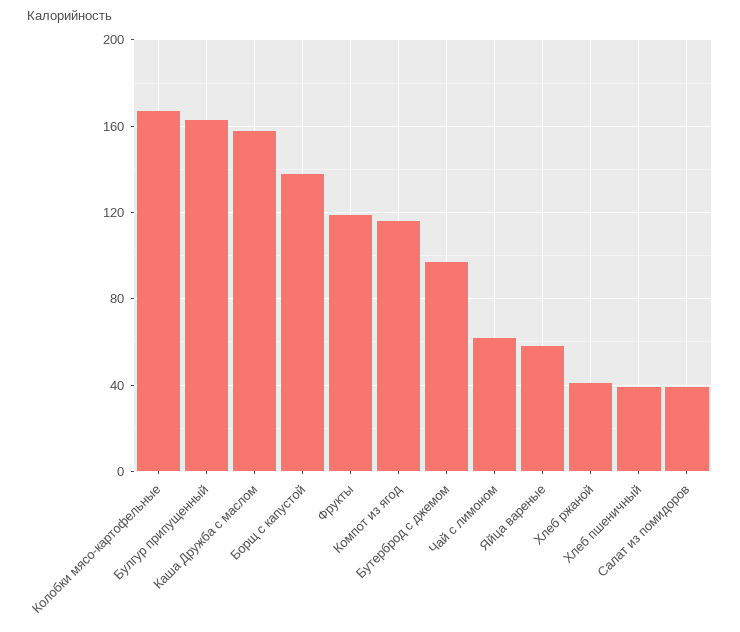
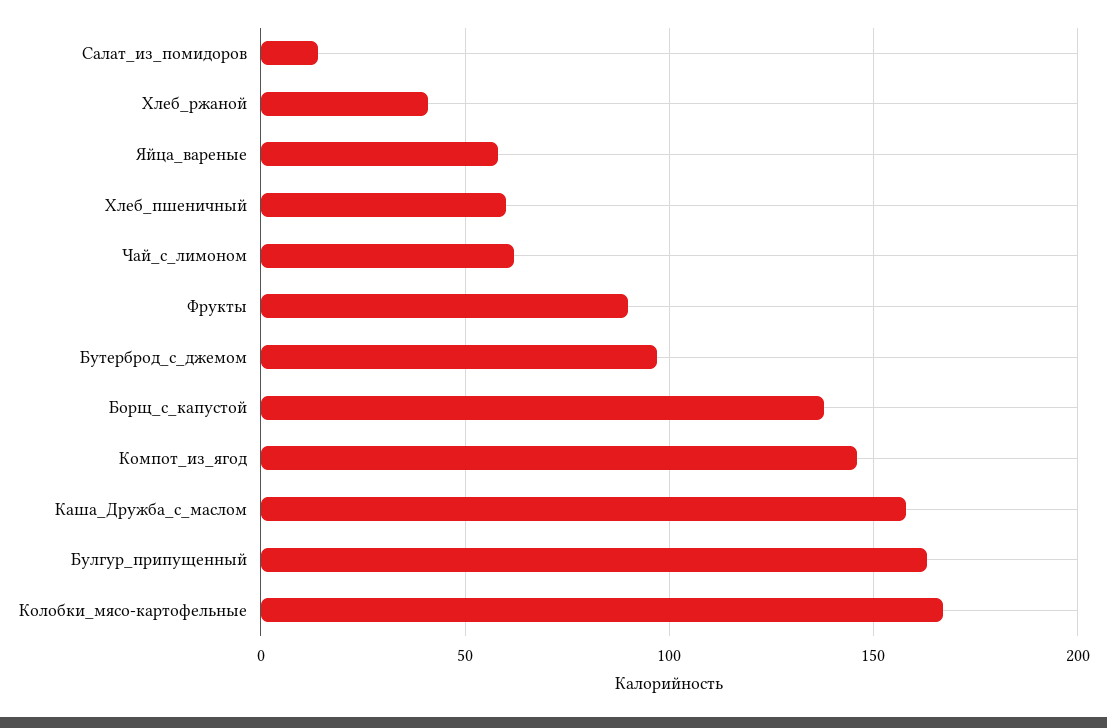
Фрукты: 120 -> 90
Компот из ягод: 115 -> 145
Хлеб пшеничный: 40 -> 60
Салат из помидоров: 40 -> 15

